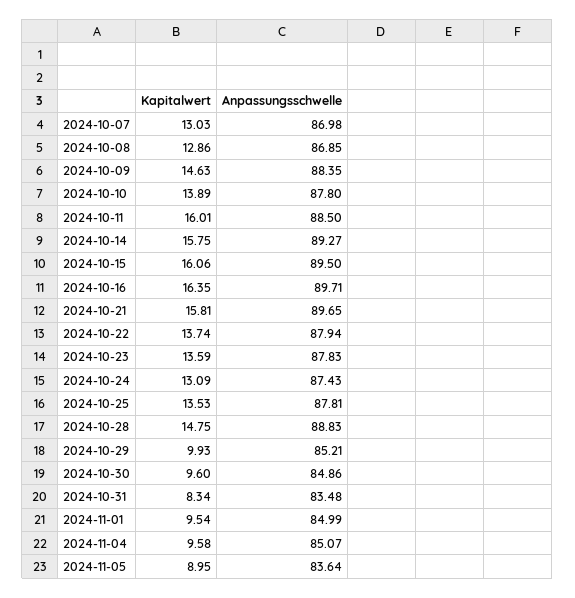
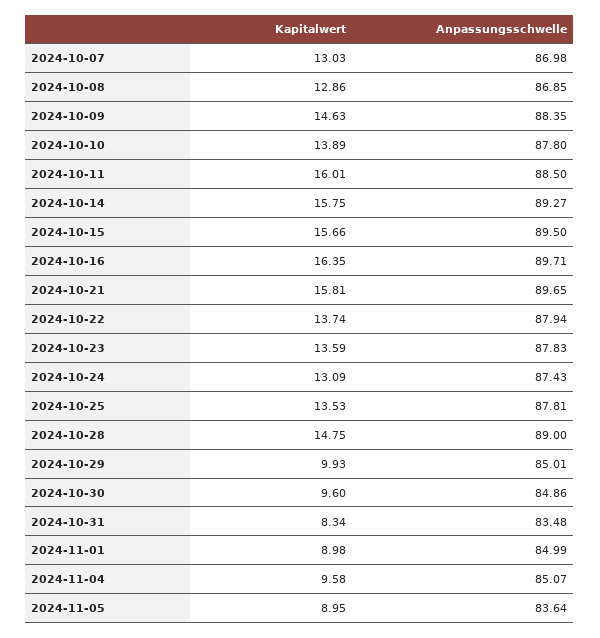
Kapitalwert, 2024-10-15: 16.06 -> 15.66
Anpassungsschwelle, 2024-10-28: 88.83 -> 89
Anpassungsschwelle, 2024-10-29: 85.21 -> 85.01
Kapitalwert, 2024-11-01: 9.54 -> 8.98

